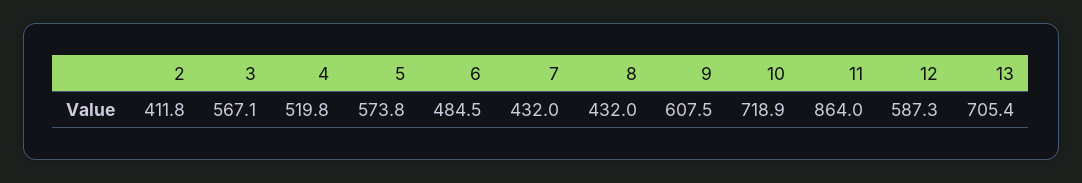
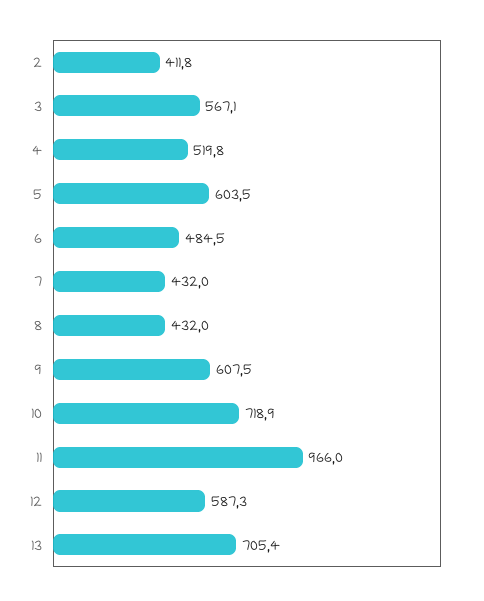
5: 573.8 -> 603.5
11: 864 -> 966

